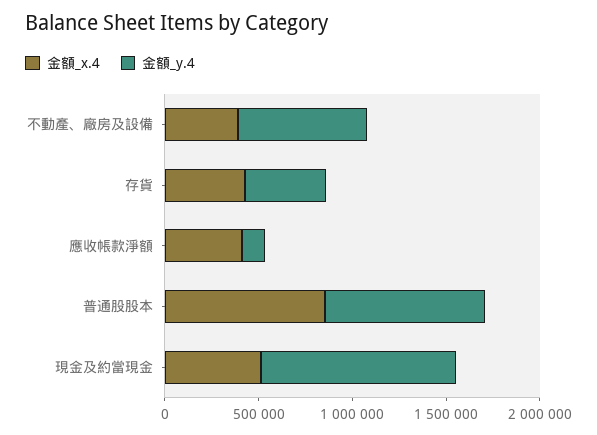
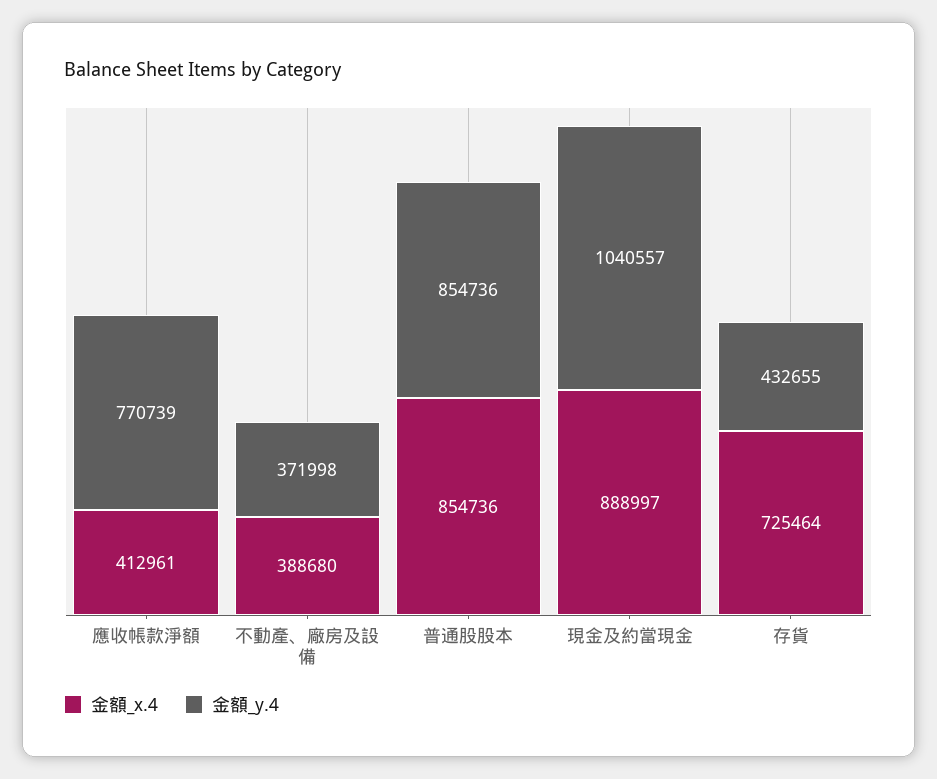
金額_y.4, 不動產、廠房及設備: 700000 -> 371998
金額_x.4, 存貨: 400000 -> 725464
金額_y.4, 應收帳款淨額: 100000 -> 770739
金額_x.4, 現金及約當現金: 500000 -> 888997

